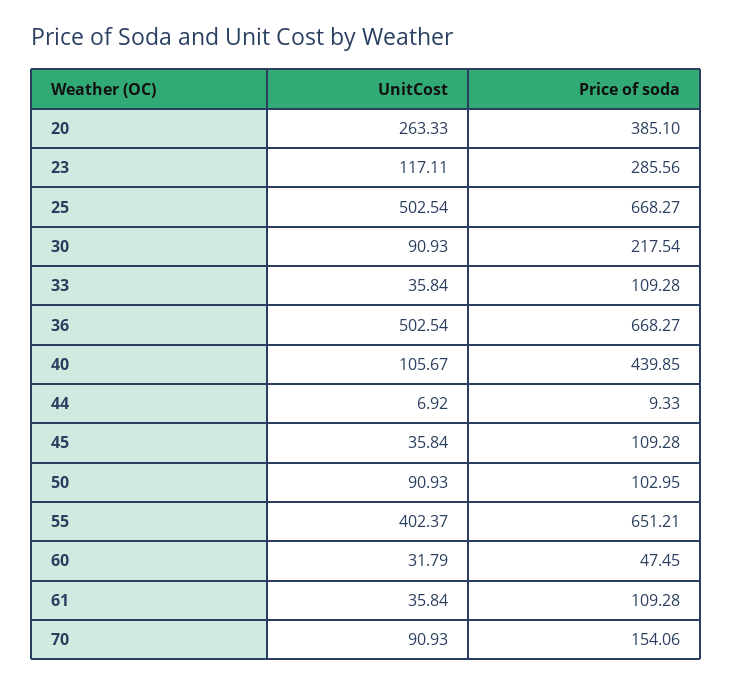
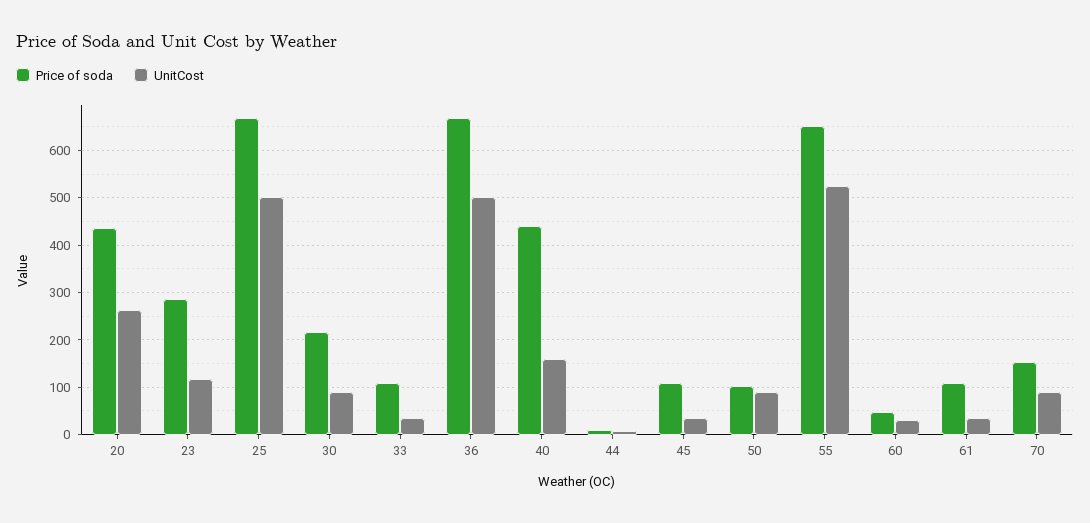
Price of soda, 20: 385.1 -> 440
UnitCost, 40: 105.67 -> 160
UnitCost, 55: 402.37 -> 520

